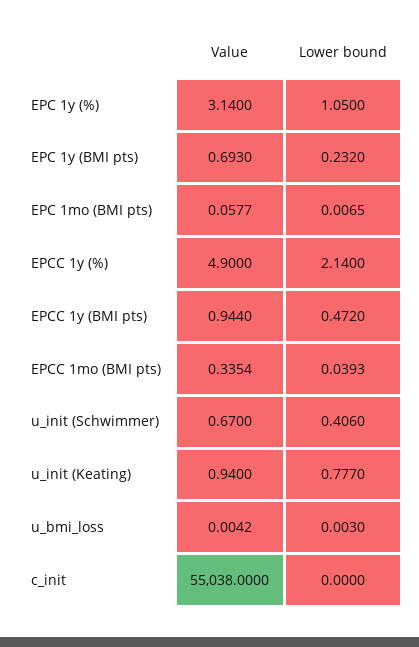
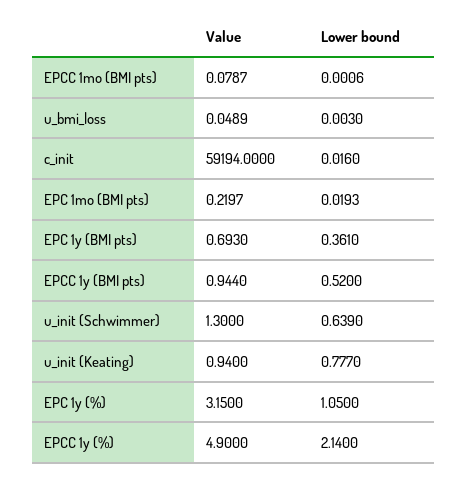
Value, EPC 1y (%): 3.14 -> 3.15
Lower bound, EPC 1y (BMI pts): 0.232 -> 0.361
Value, EPC 1mo (BMI pts): 0.0577 -> 0.2197
Lower bound, EPC 1mo (BMI pts): 0.0065 -> 0.0193
Lower bound, EPCC 1y (BMI pts): 0.472 -> 0.52
Value, EPCC 1mo (BMI pts): 0.3354 -> 0.0787
Lower bound, EPCC 1mo (BMI pts): 0.0393 -> 0.0006
Value, u_init (Schwimmer): 0.67 -> 1.3
Lower bound, u_init (Schwimmer): 0.406 -> 0.639
Value, u_bmi_loss: 0.0042 -> 0.0489
Value, c_init: 55038 -> 59194
Lower bound, c_init: 0 -> 0.016

